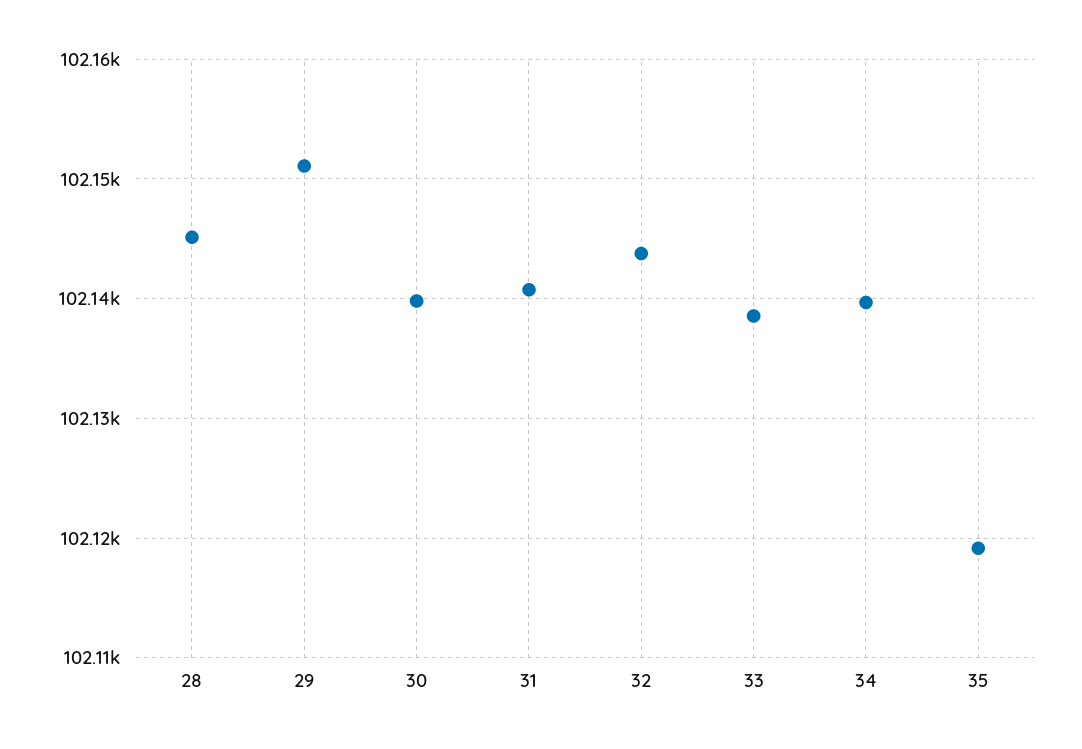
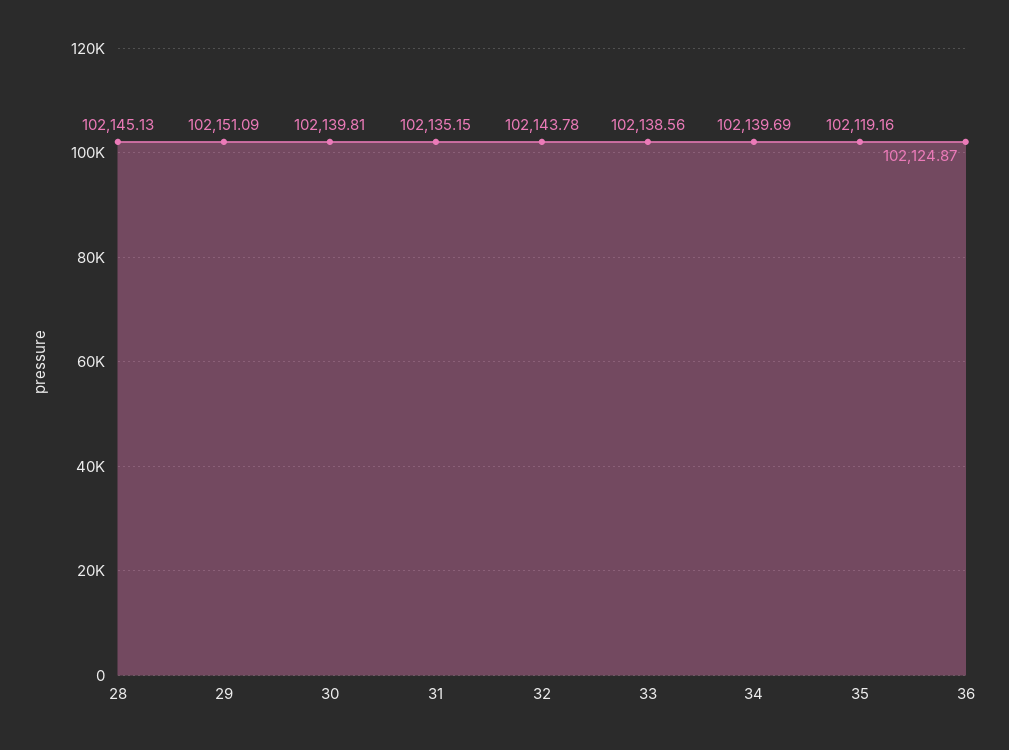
31: 102141 -> 102135.15
36: none -> 102124.87

